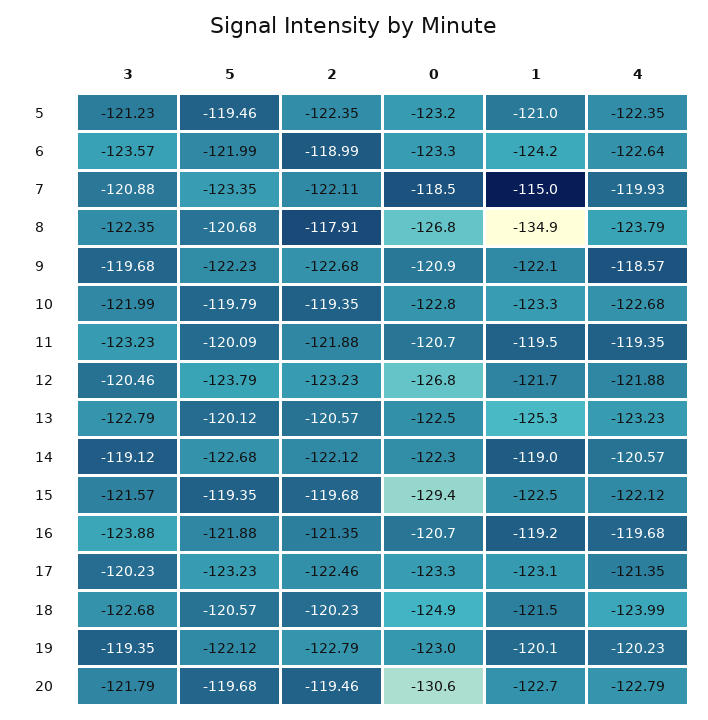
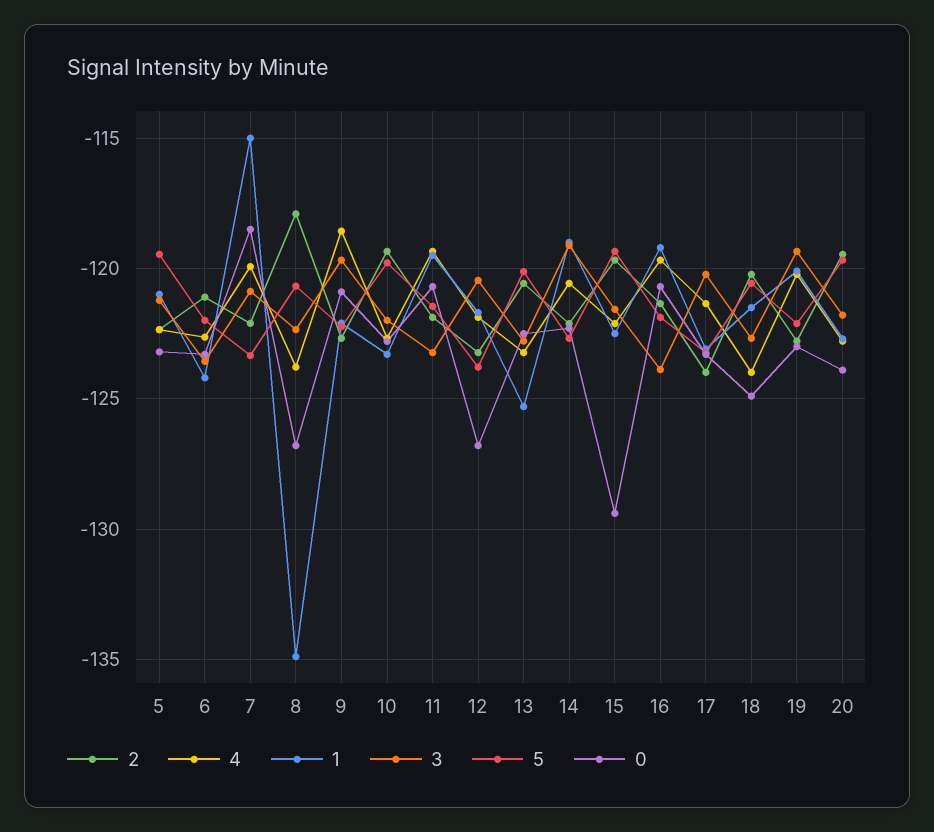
2, 6: -118.99 -> -121
5, 11: -120.09 -> -121.5
2, 17: -122.46 -> -124
0, 20: -130.6 -> -124

